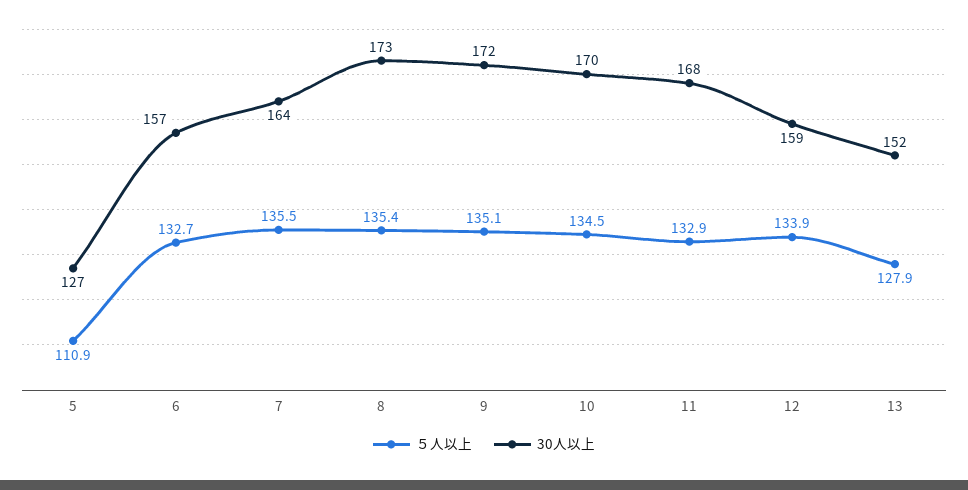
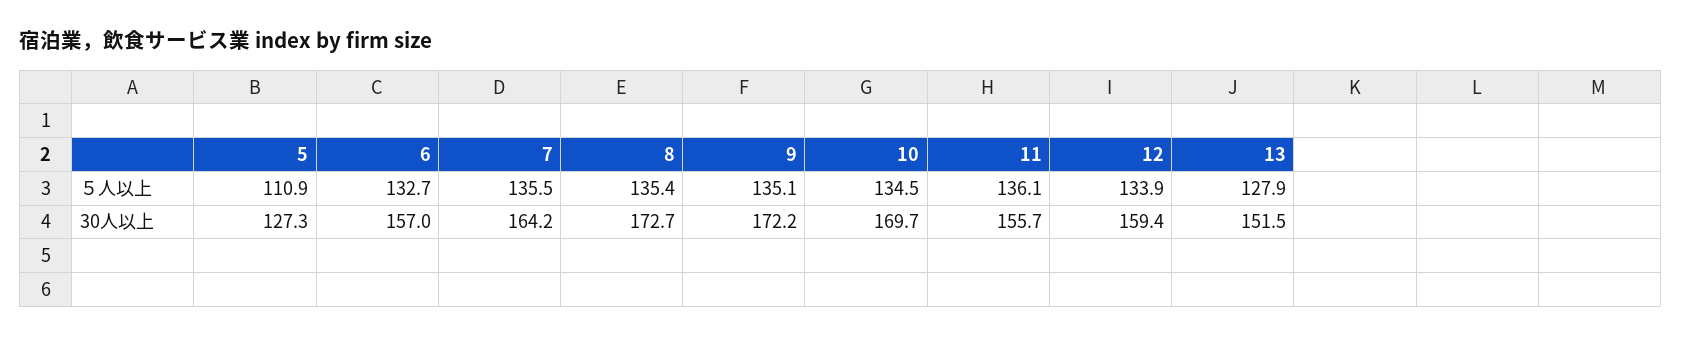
５人以上, 11: 132.9 -> 136.1
30人以上, 11: 168 -> 155.7

